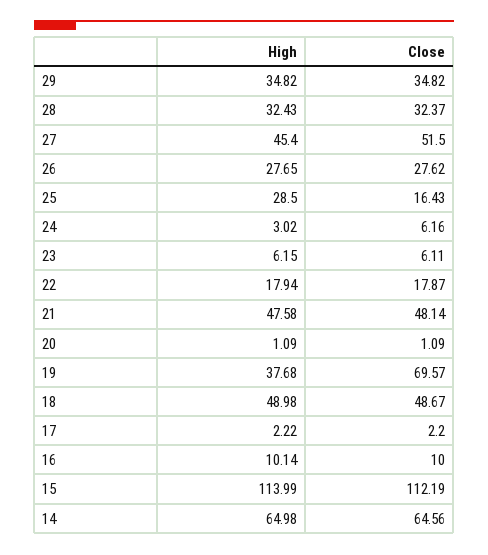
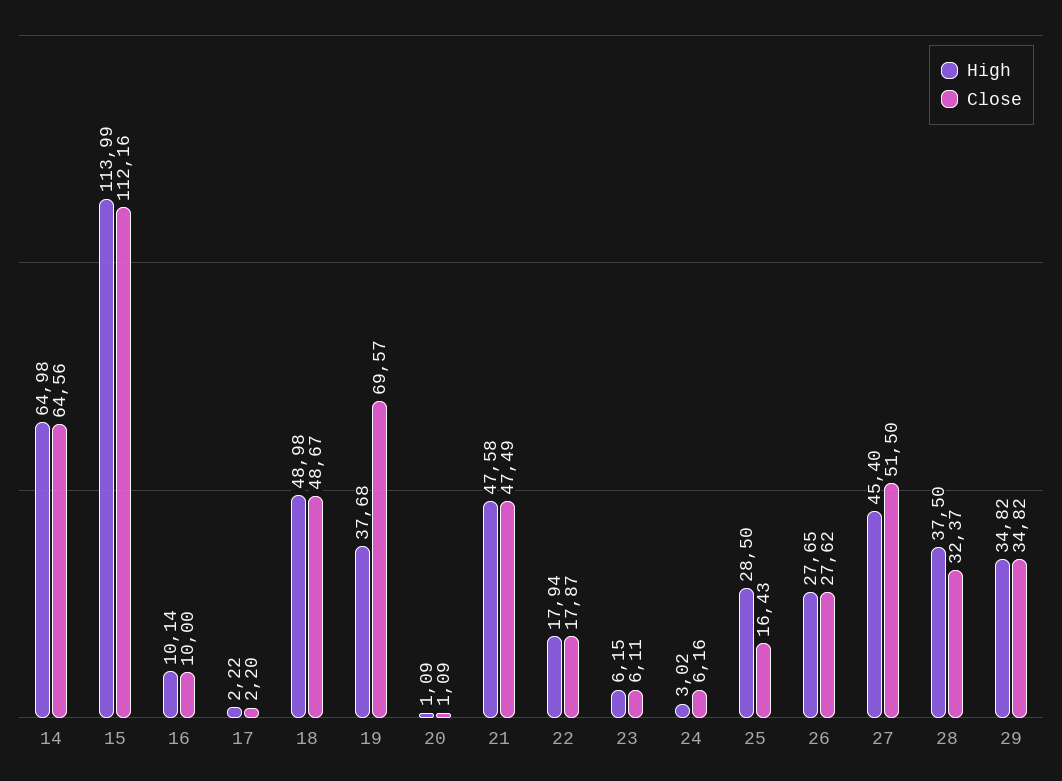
High, 28: 32.43 -> 37.5
Close, 21: 48.14 -> 47.49
Close, 15: 112.19 -> 112.16

